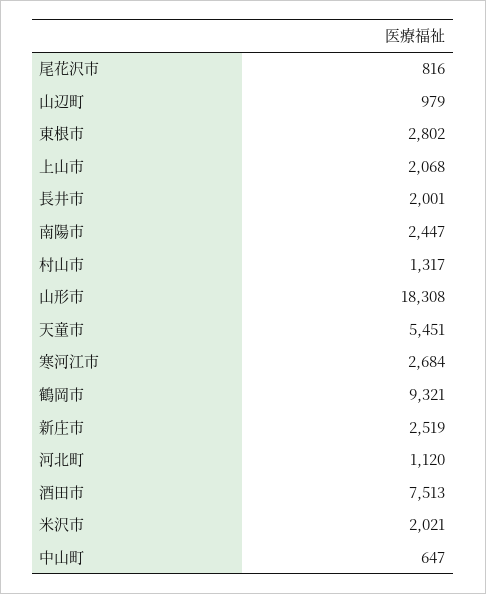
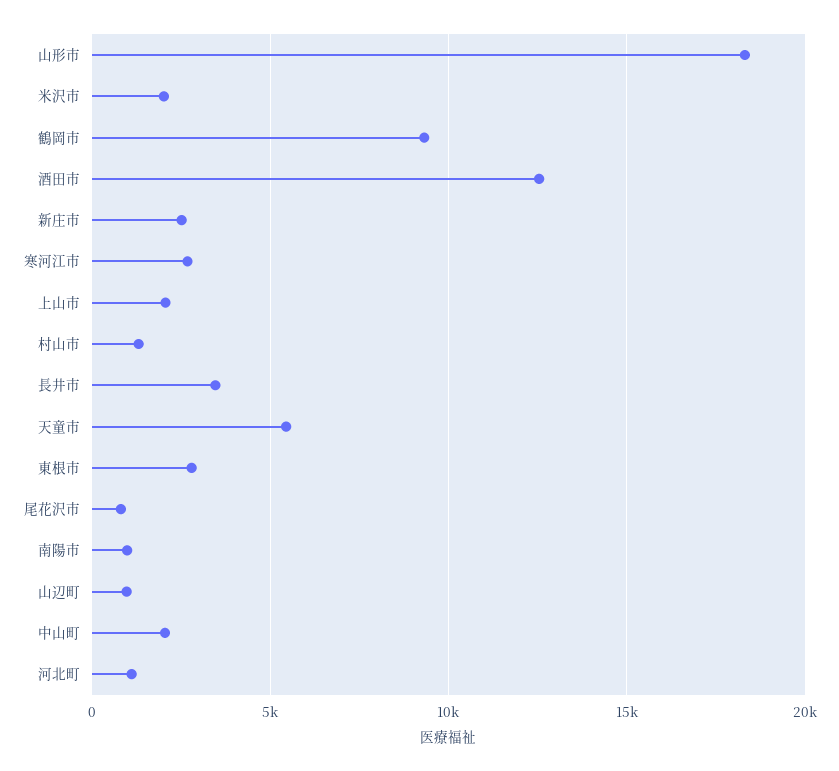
長井市: 2001 -> 3500
南陽市: 2447 -> 1000
酒田市: 7513 -> 12500
中山町: 647 -> 2000

